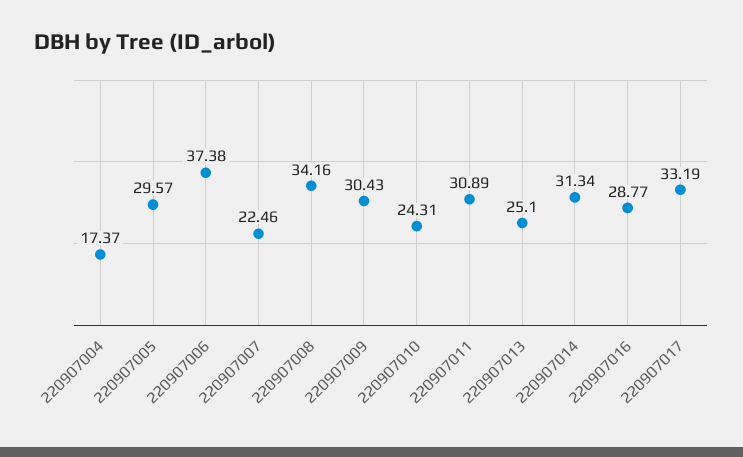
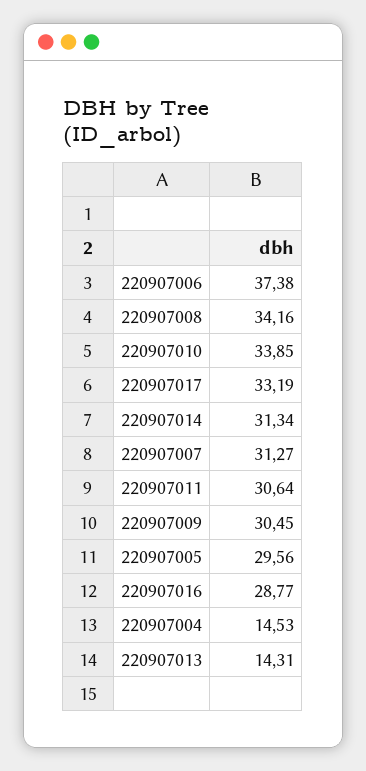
220907004: 17.37 -> 14.53
220907005: 29.57 -> 29.56
220907007: 22.46 -> 31.27
220907009: 30.43 -> 30.45
220907010: 24.31 -> 33.85
220907011: 30.89 -> 30.64
220907013: 25.1 -> 14.31

